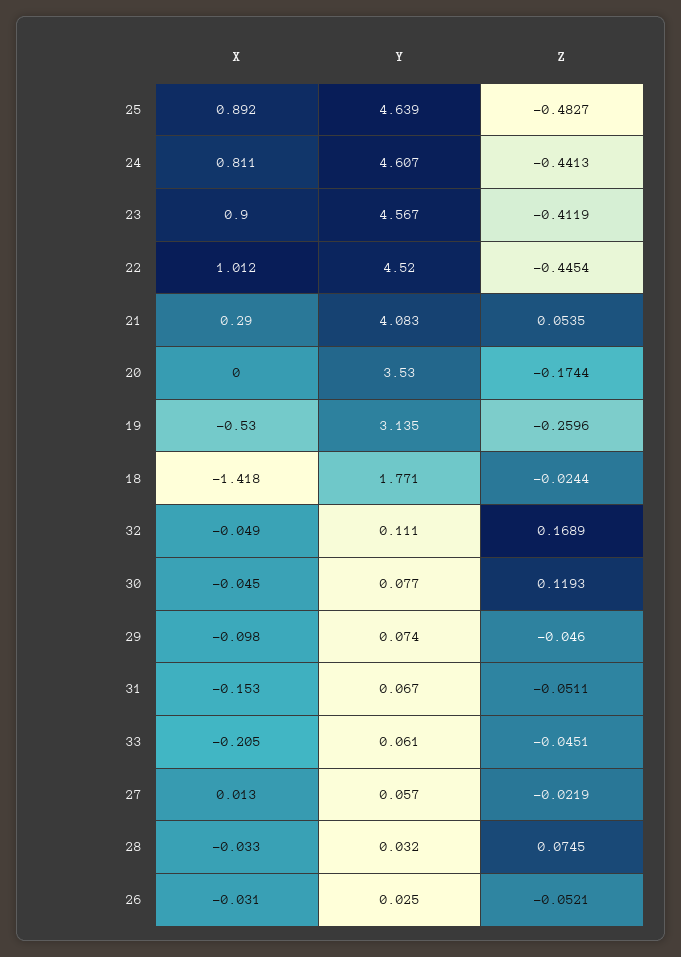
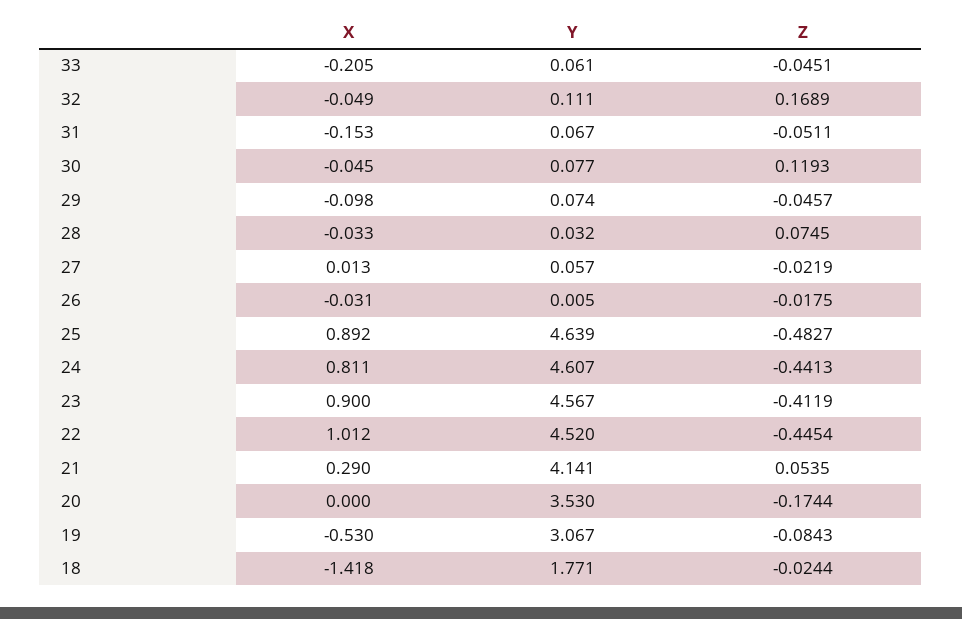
Y, 21: 4.083 -> 4.141
Y, 19: 3.135 -> 3.067
Z, 19: -0.2596 -> -0.0843
Z, 29: -0.046 -> -0.0457
Y, 26: 0.025 -> 0.005
Z, 26: -0.0521 -> -0.0175

